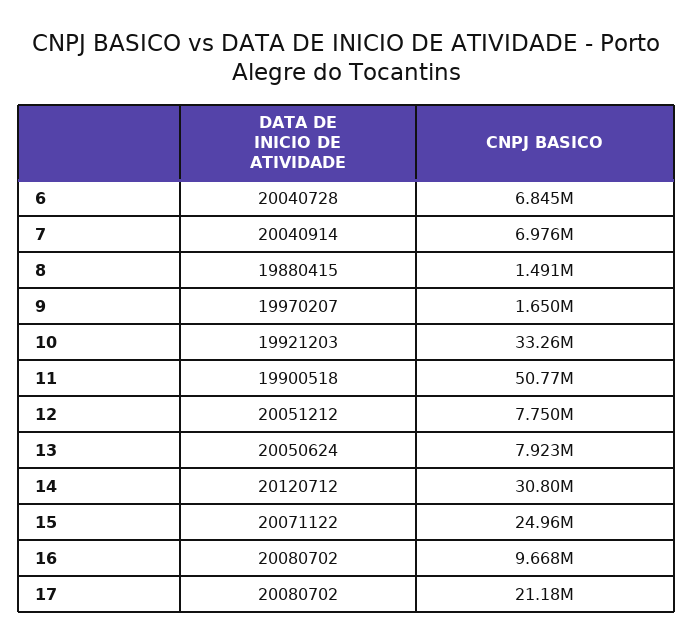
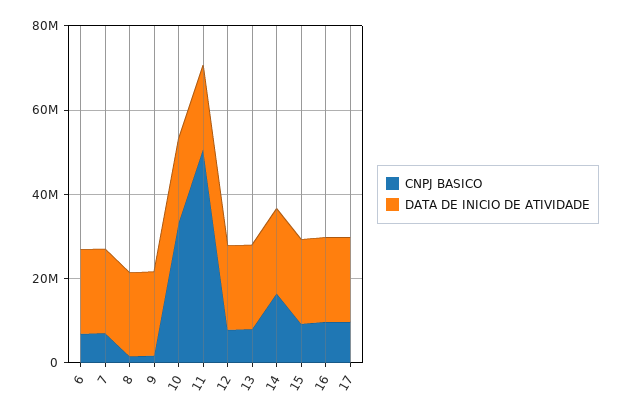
CNPJ BASICO, 14: 30800000 -> 15000000
CNPJ BASICO, 15: 24960000 -> 10000000
CNPJ BASICO, 17: 21180000 -> 10000000

